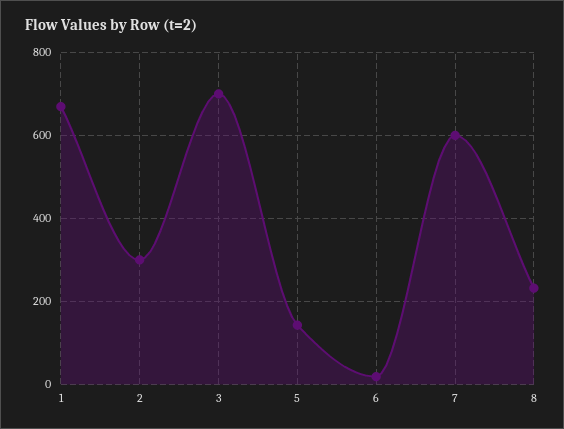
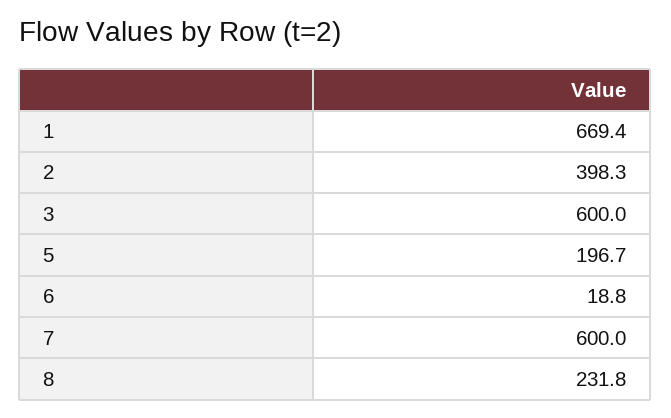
2: 300 -> 398.3
3: 700 -> 600
5: 140 -> 196.7

